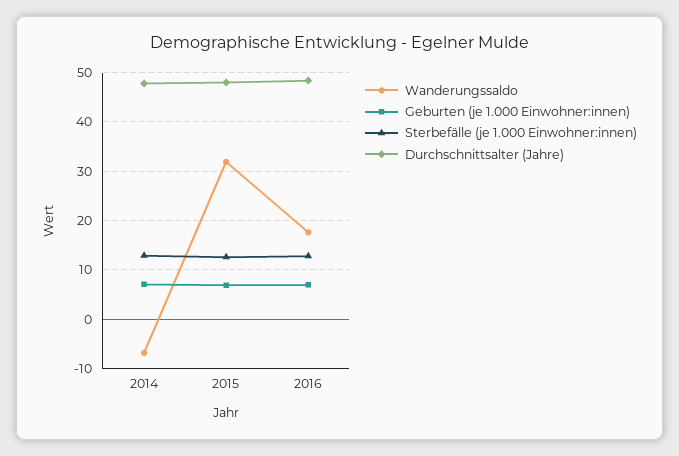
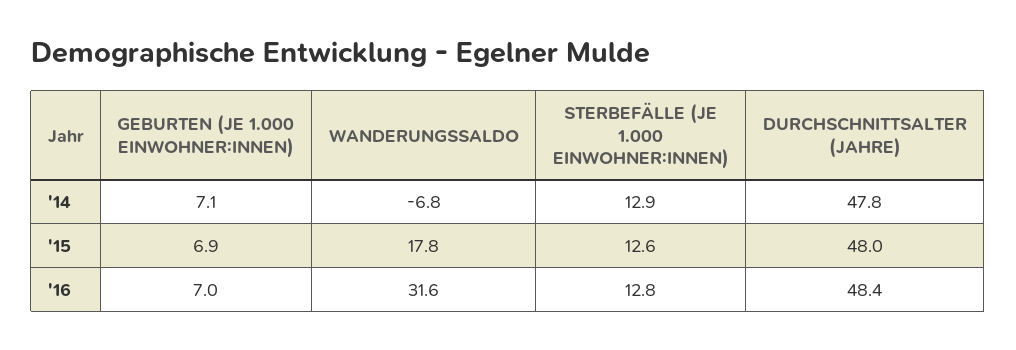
Wanderungssaldo, 2015: 32 -> 17.8
Wanderungssaldo, 2016: 18 -> 31.6

